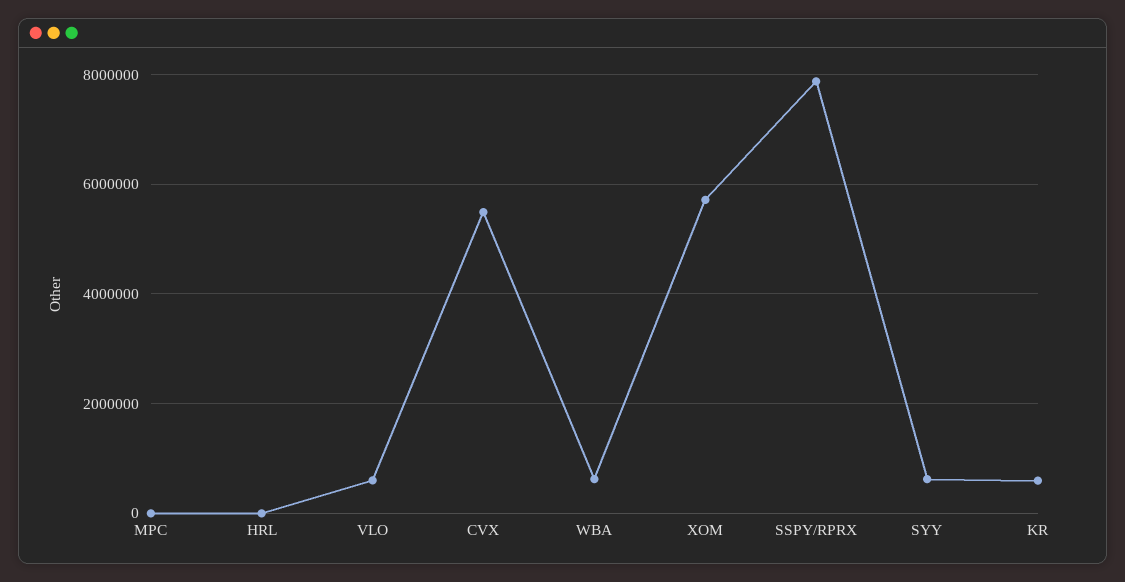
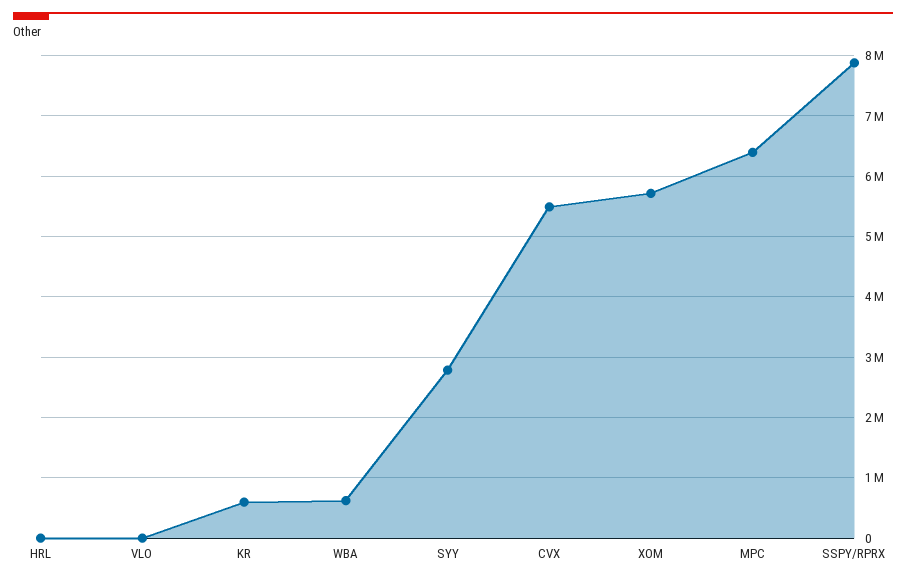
MPC: 0 -> 6400000
VLO: 600000 -> 0
SYY: 600000 -> 2800000

